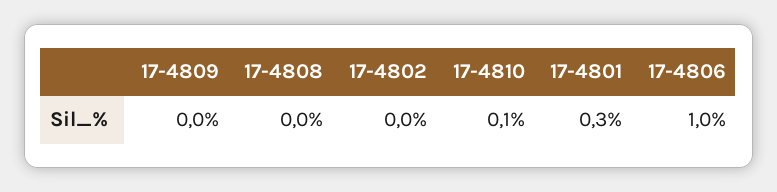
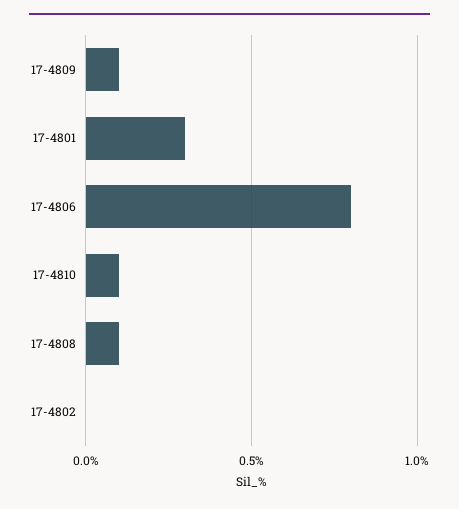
17-4809: 0 -> 0.1
17-4808: 0 -> 0.1
17-4806: 1 -> 0.8

